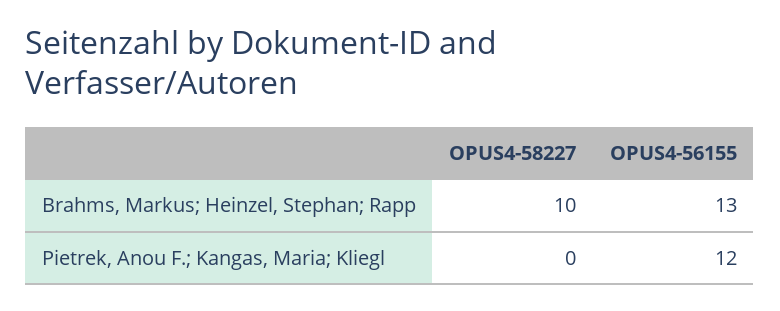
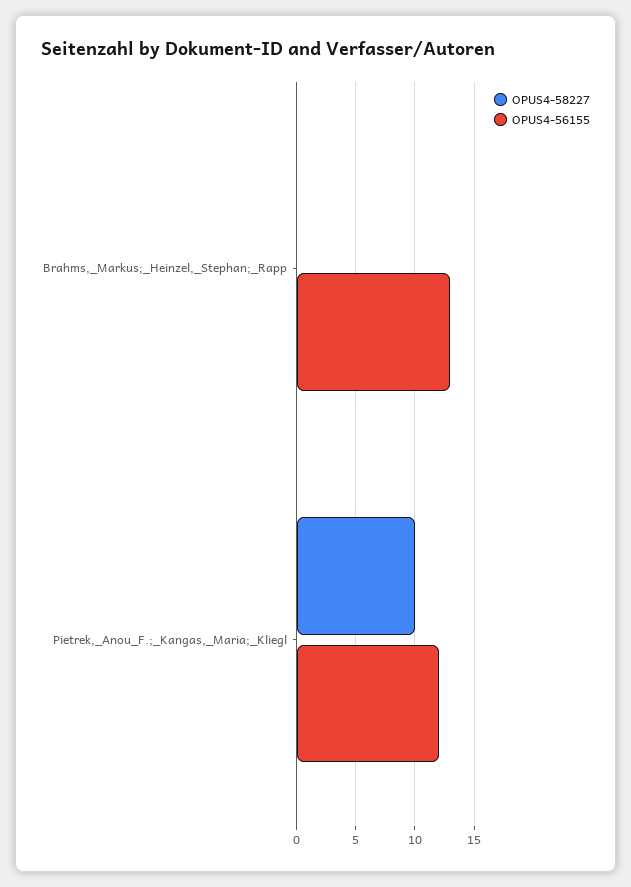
OPUS4-58227, Brahms, Markus; Heinzel, Stephan; Rapp: 10 -> 0
OPUS4-58227, Pietrek, Anou F.; Kangas, Maria; Kliegl: 0 -> 10

